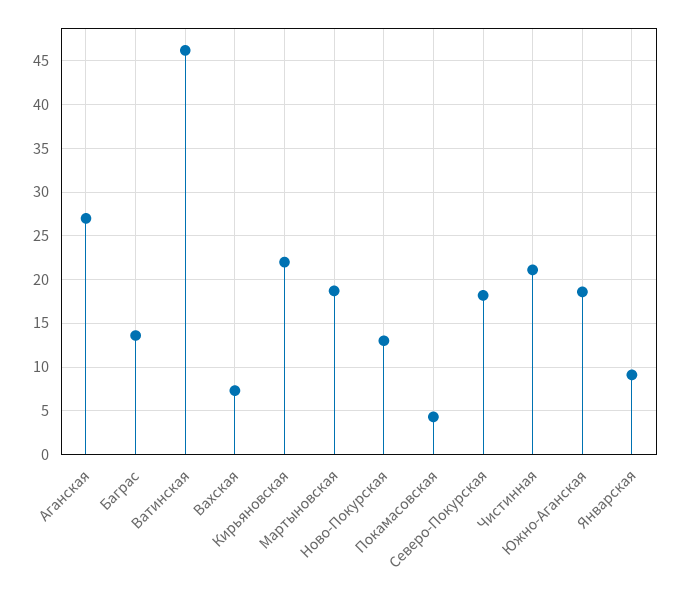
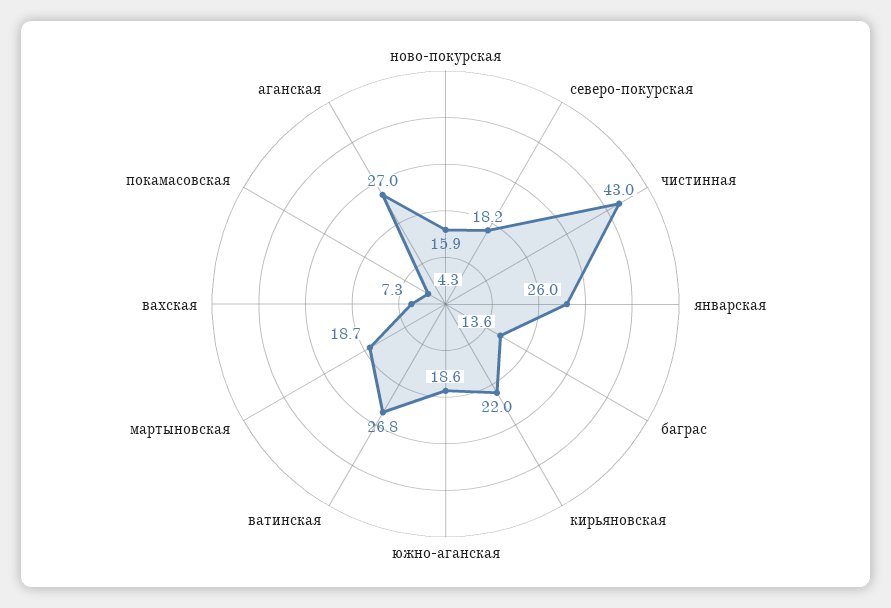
Ватинская: 46 -> 26.8
Ново-Покурская: 13 -> 15.9
Чистинная: 21 -> 43
Январская: 9 -> 26

